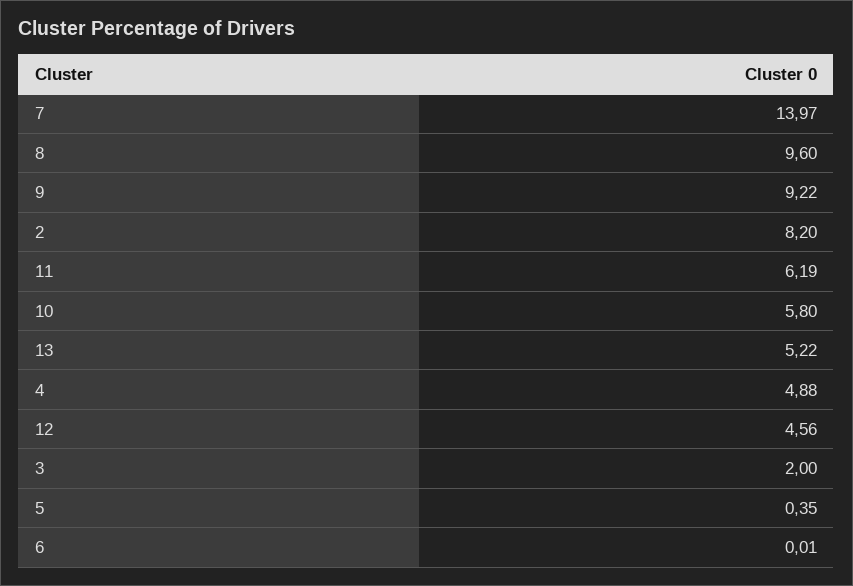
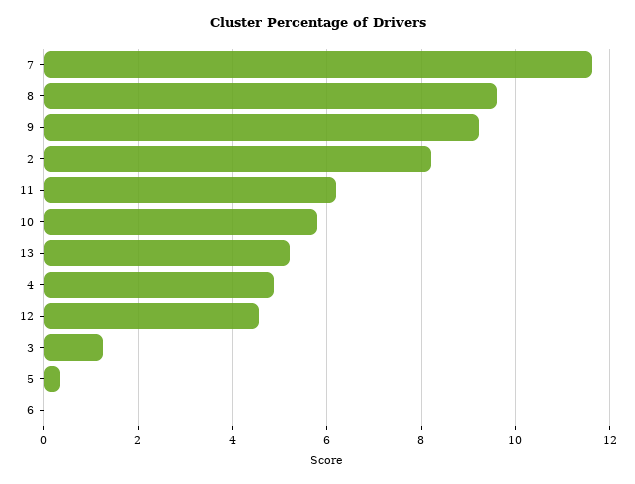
7: 13.97 -> 11.6
3: 2 -> 1.2

